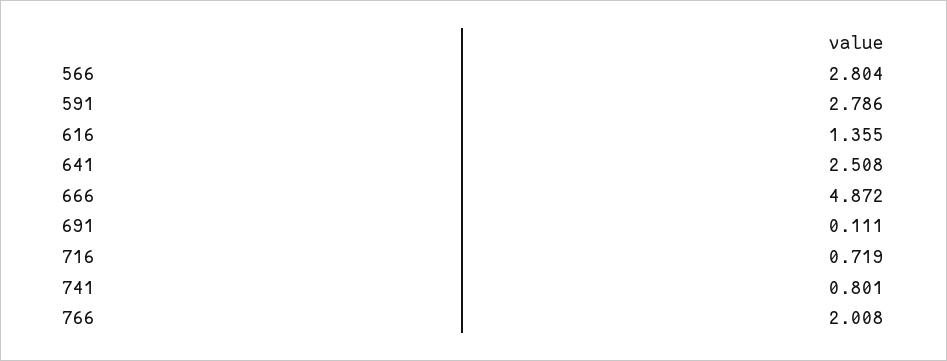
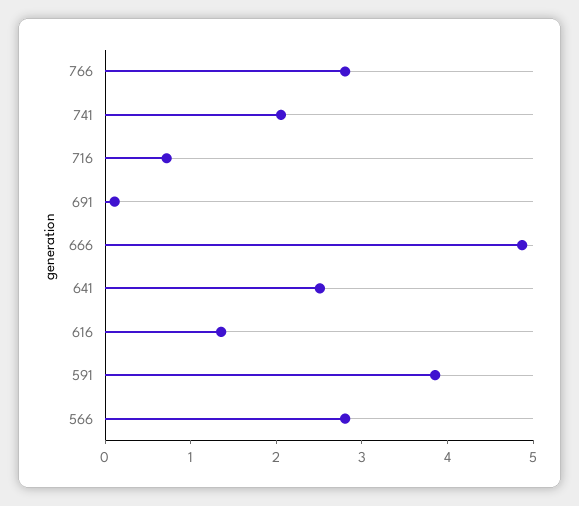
591: 2.786 -> 3.8
741: 0.801 -> 2
766: 2.008 -> 2.8

